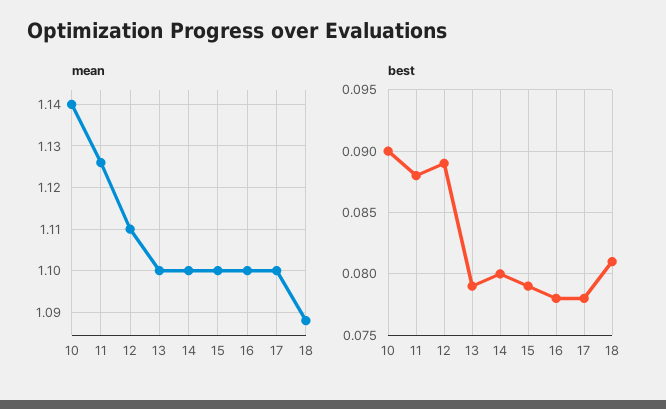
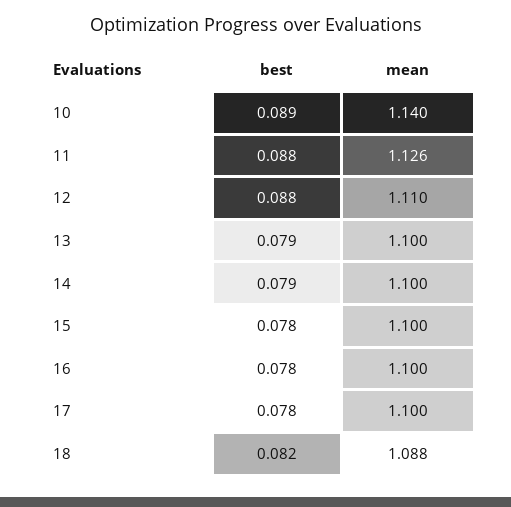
best, 10: 0.09 -> 0.089
best, 12: 0.089 -> 0.088
best, 14: 0.08 -> 0.079
best, 15: 0.079 -> 0.078
best, 18: 0.081 -> 0.082

